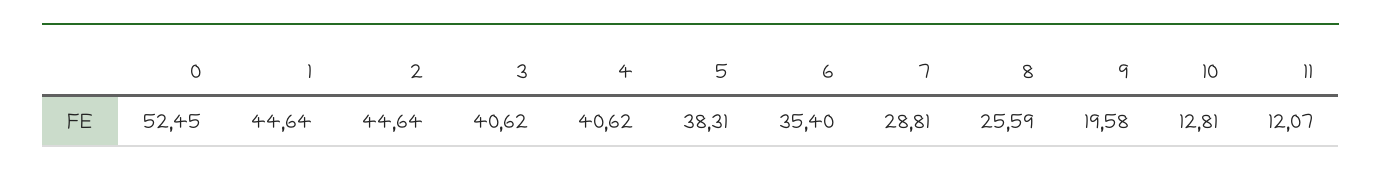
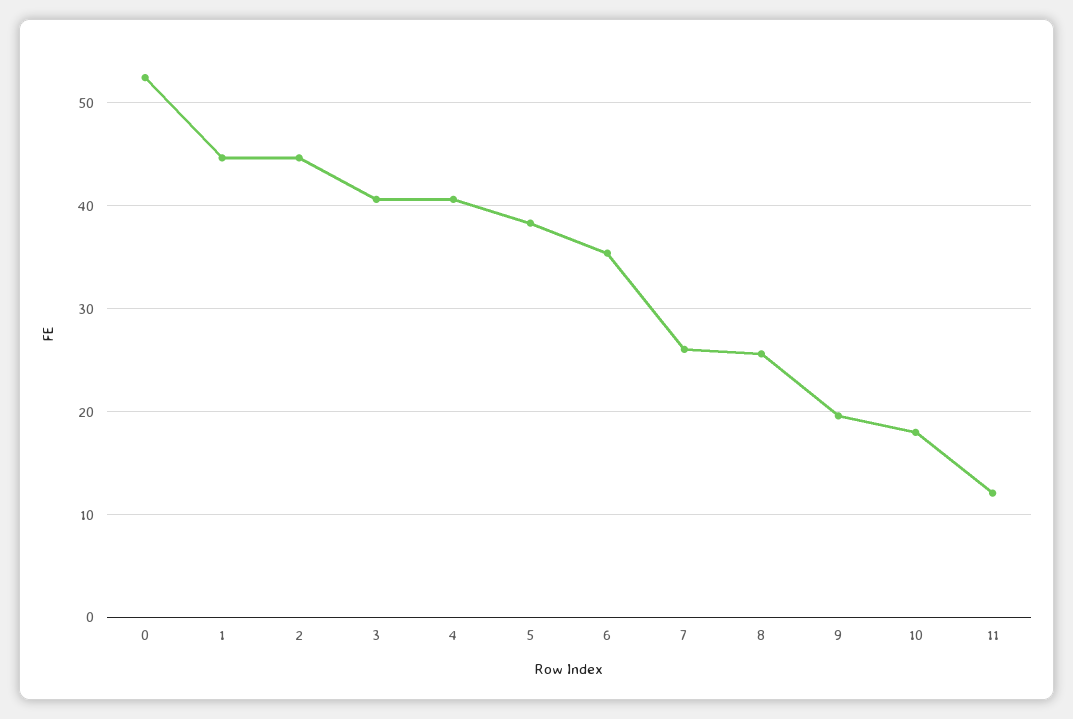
7: 28.81 -> 26
10: 12.81 -> 18

